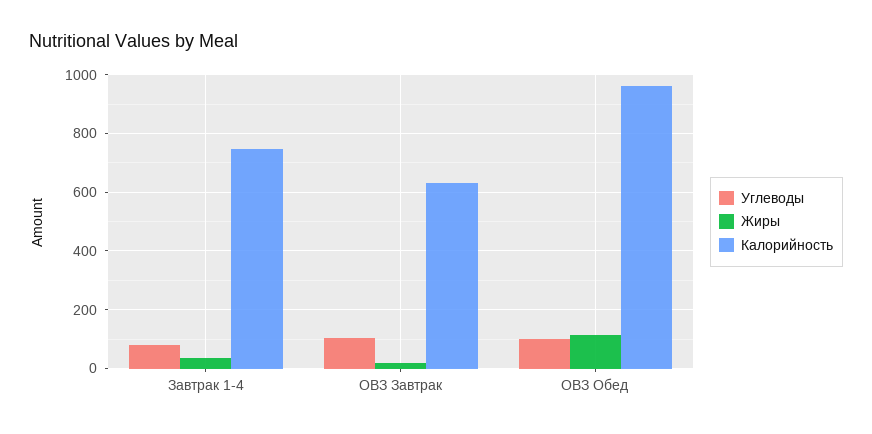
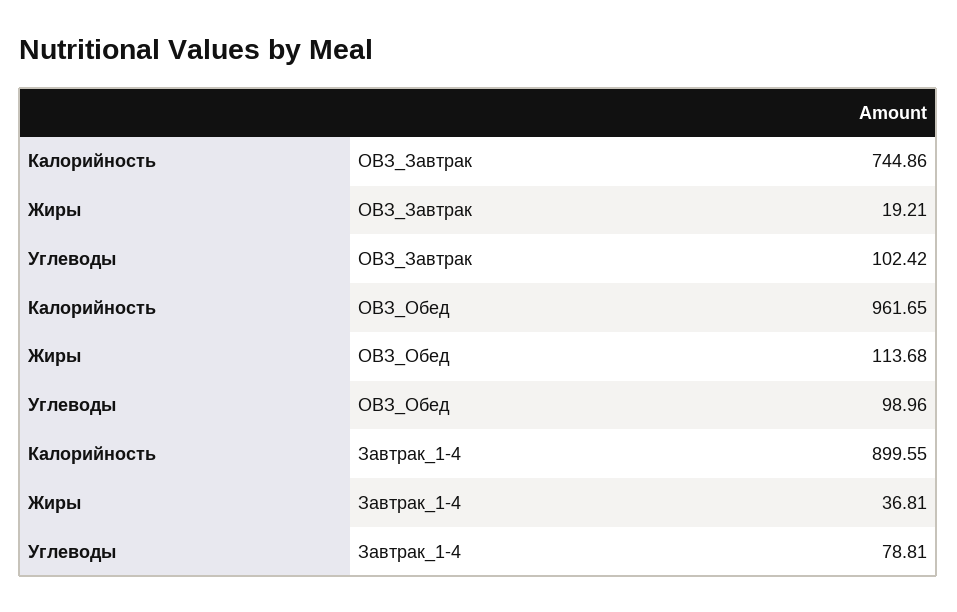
Калорийность, Завтрак 1-4: 750 -> 899.55
Калорийность, ОВЗ Завтрак: 625 -> 744.86

